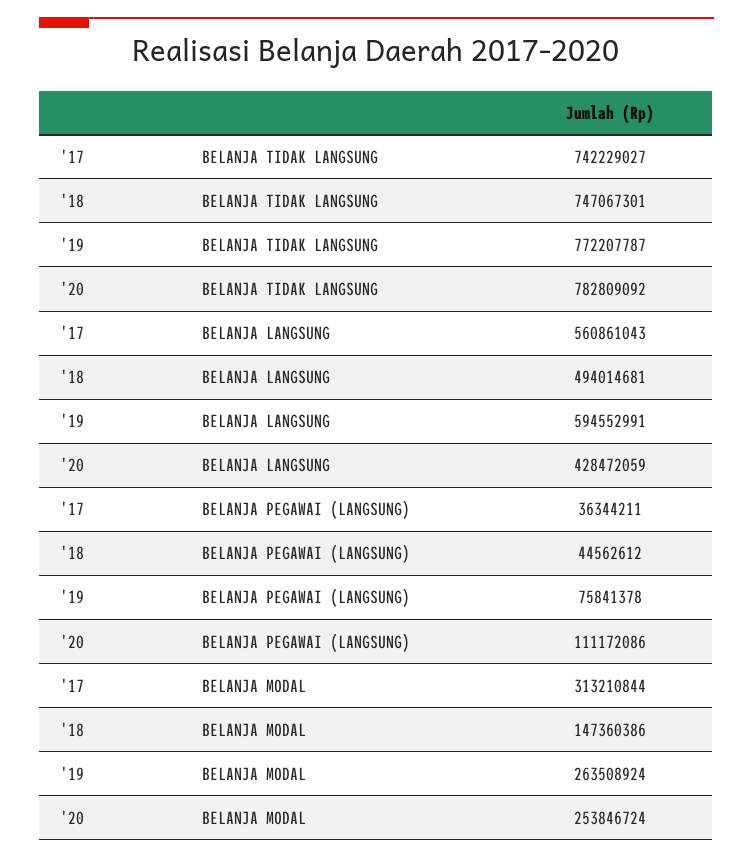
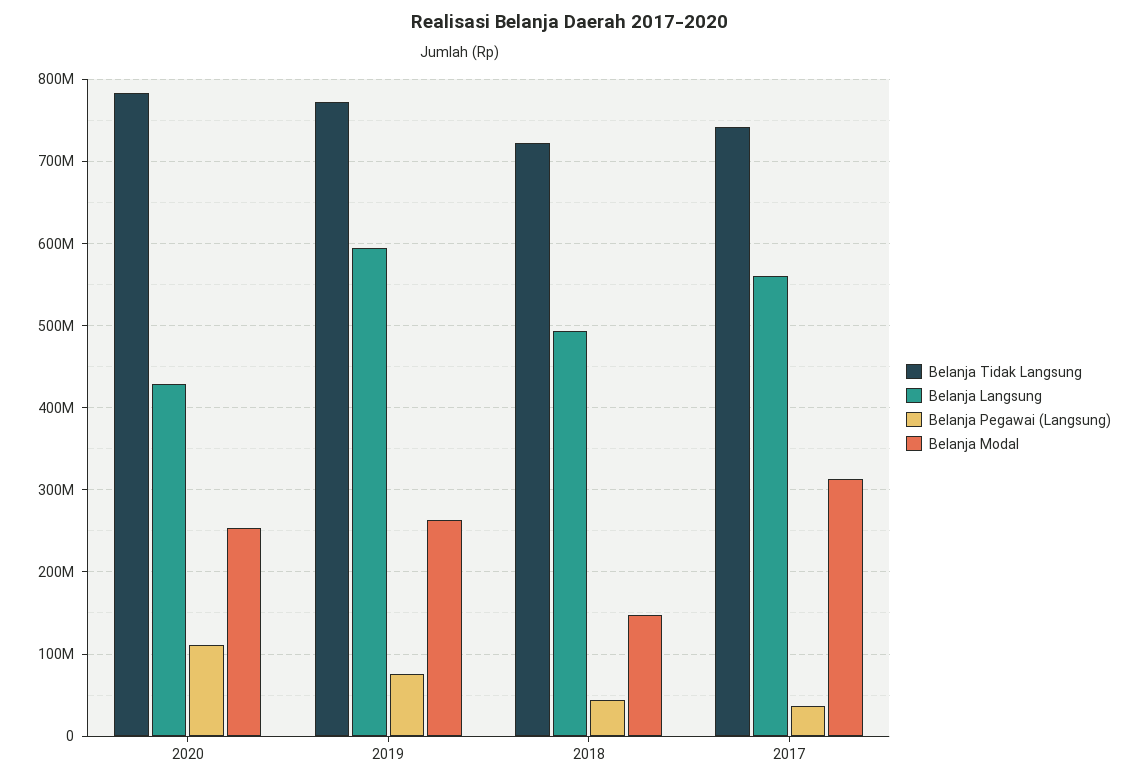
BELANJA TIDAK LANGSUNG, '18: 747067301 -> 720000000

